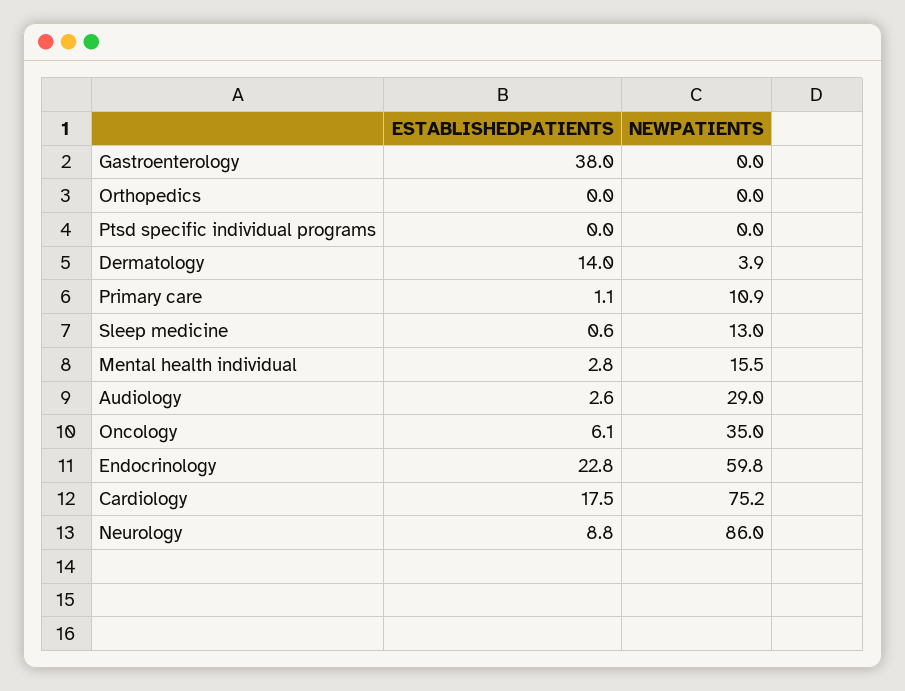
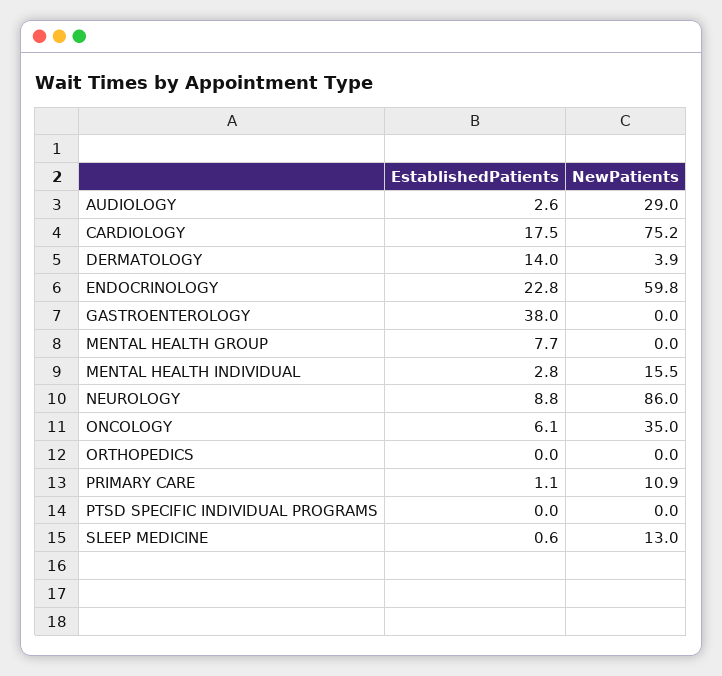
ESTABLISHEDPATIENTS, MENTAL HEALTH GROUP: none -> 7.7
NEWPATIENTS, MENTAL HEALTH GROUP: none -> 0

